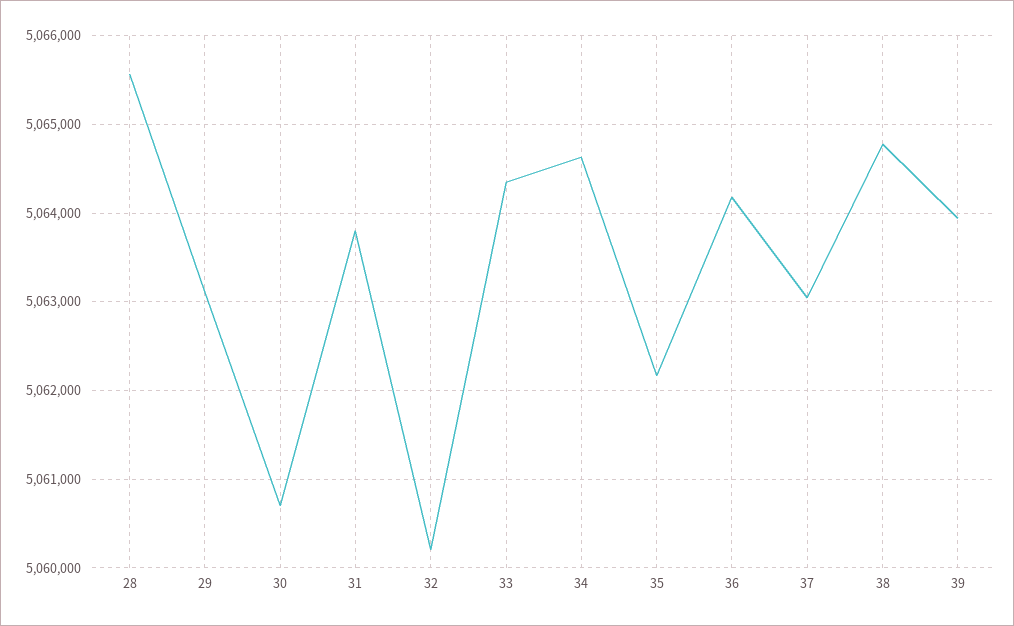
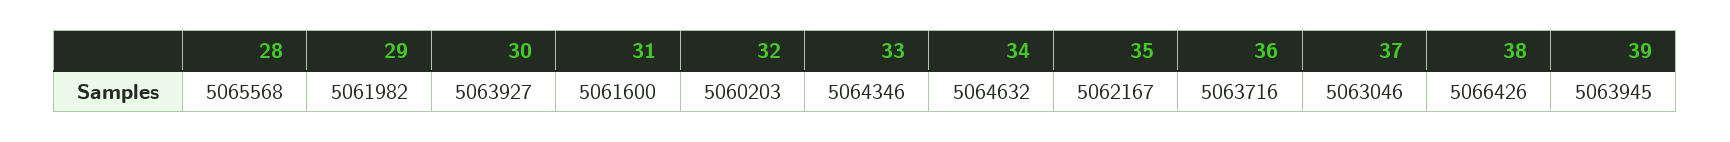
29: 5063100 -> 5061982
30: 5060700 -> 5063927
31: 5063800 -> 5061600
36: 5064200 -> 5063716
38: 5064800 -> 5066426

